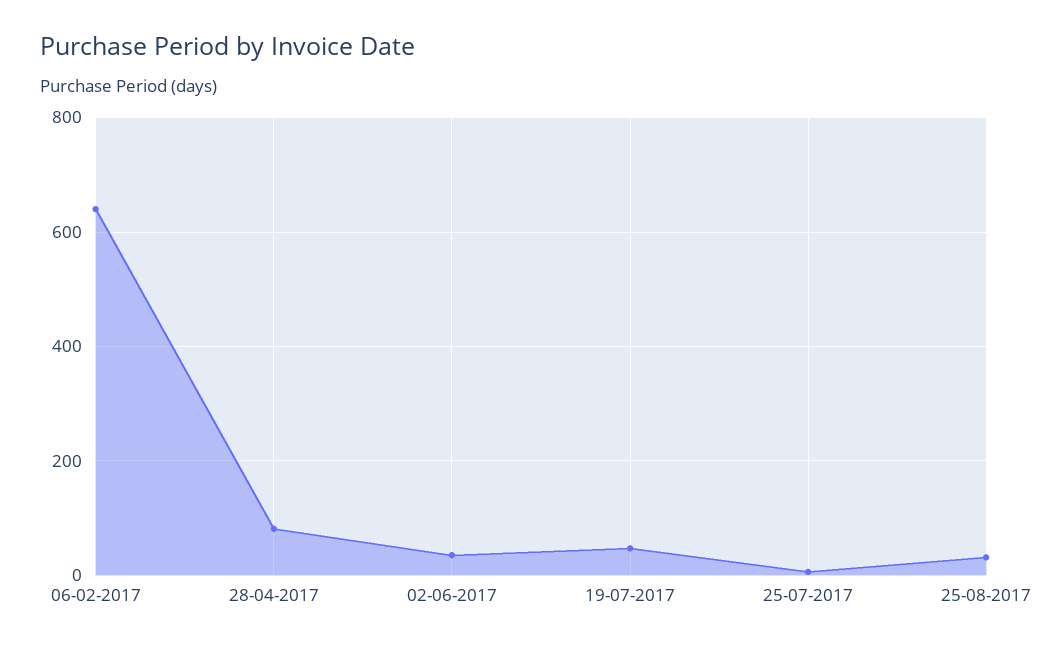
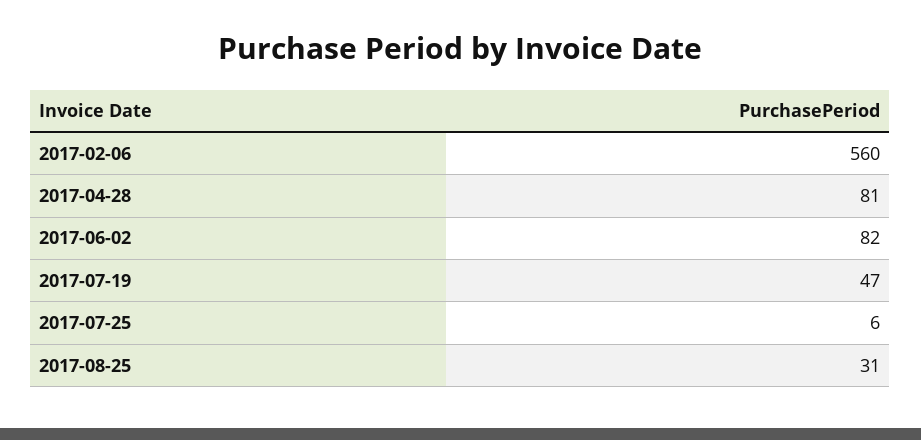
06-02-2017: 640 -> 560
02-06-2017: 40 -> 82

